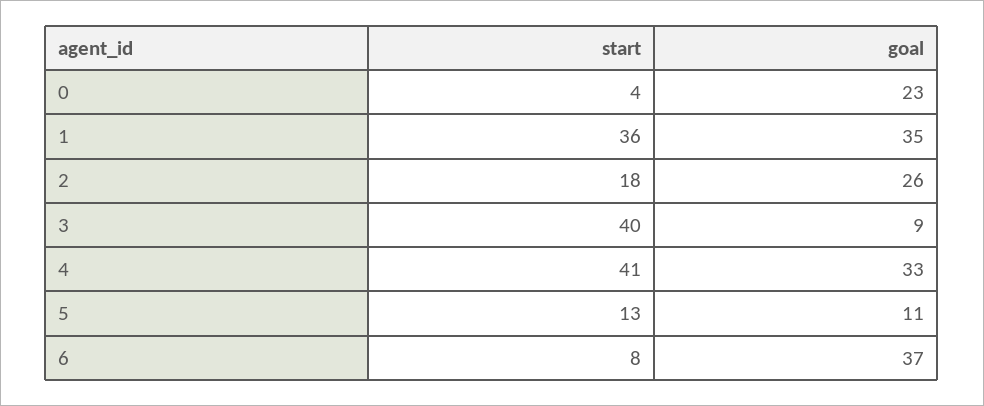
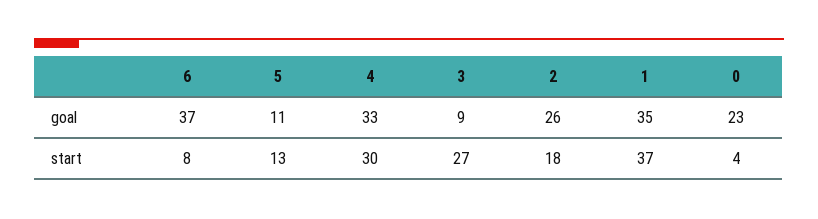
start, 1: 36 -> 37
start, 3: 40 -> 27
start, 4: 41 -> 30

